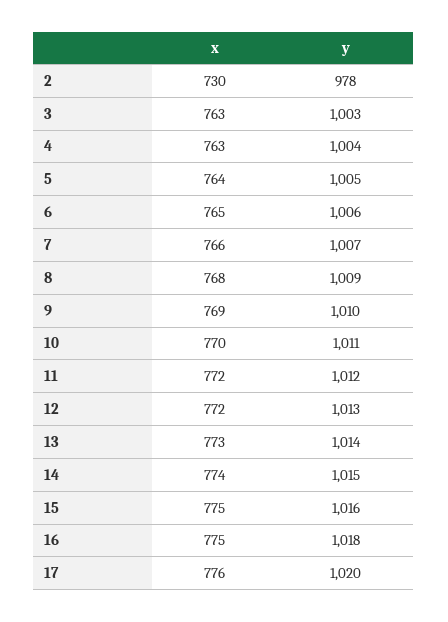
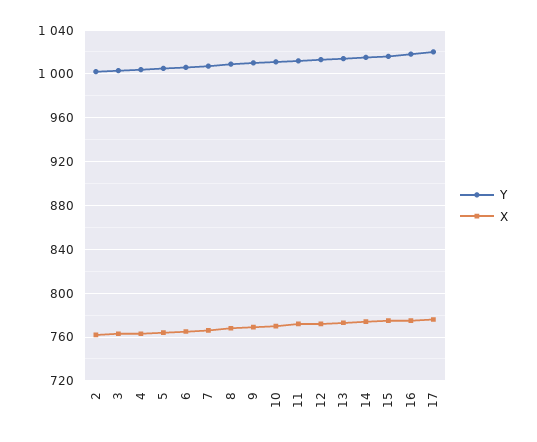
x, 2: 730 -> 760
y, 2: 978 -> 1000

